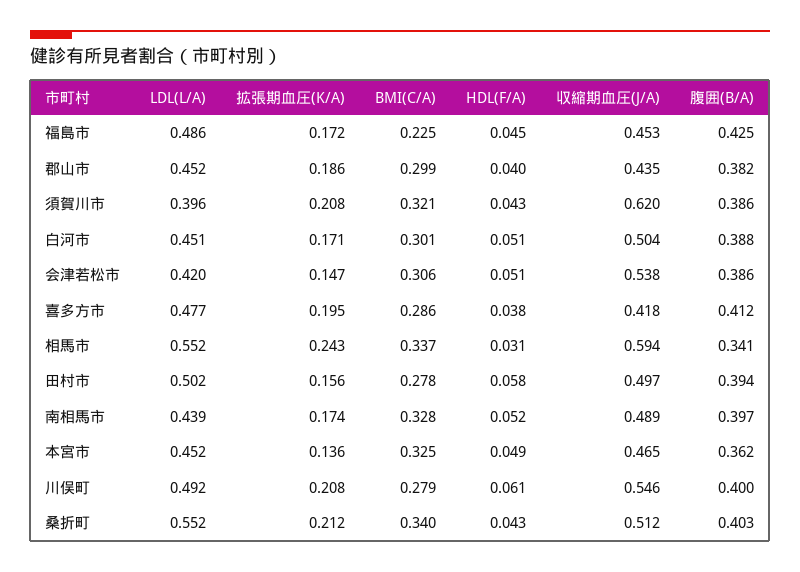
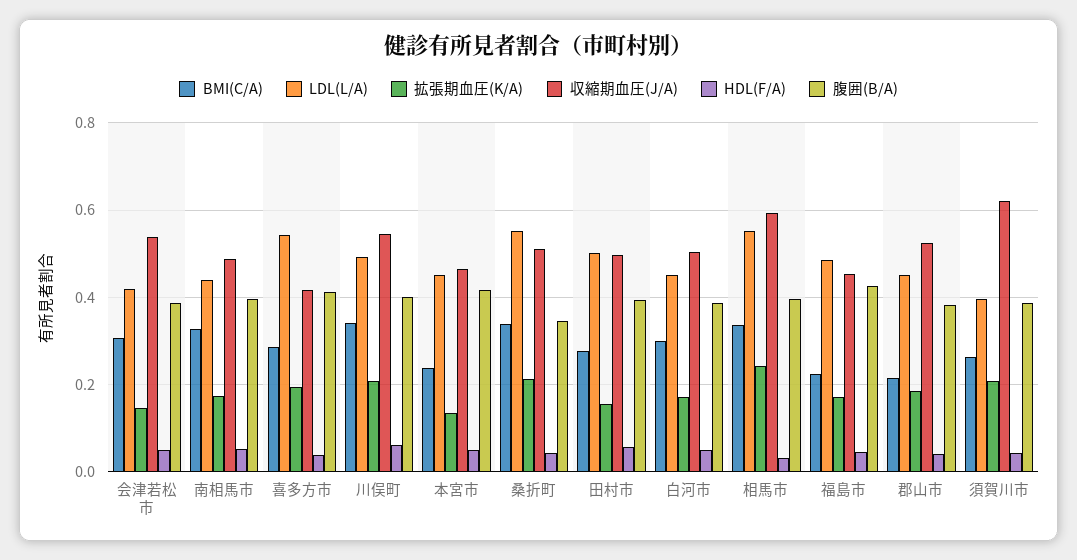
BMI(C/A), 郡山市: 0.299 -> 0.22
収縮期血圧(J/A), 郡山市: 0.435 -> 0.52
BMI(C/A), 須賀川市: 0.321 -> 0.26
LDL(L/A), 喜多方市: 0.477 -> 0.54
腹囲(B/A), 相馬市: 0.341 -> 0.4
BMI(C/A), 本宮市: 0.325 -> 0.24
腹囲(B/A), 本宮市: 0.362 -> 0.42
BMI(C/A), 川俣町: 0.279 -> 0.34
腹囲(B/A), 桑折町: 0.403 -> 0.34

